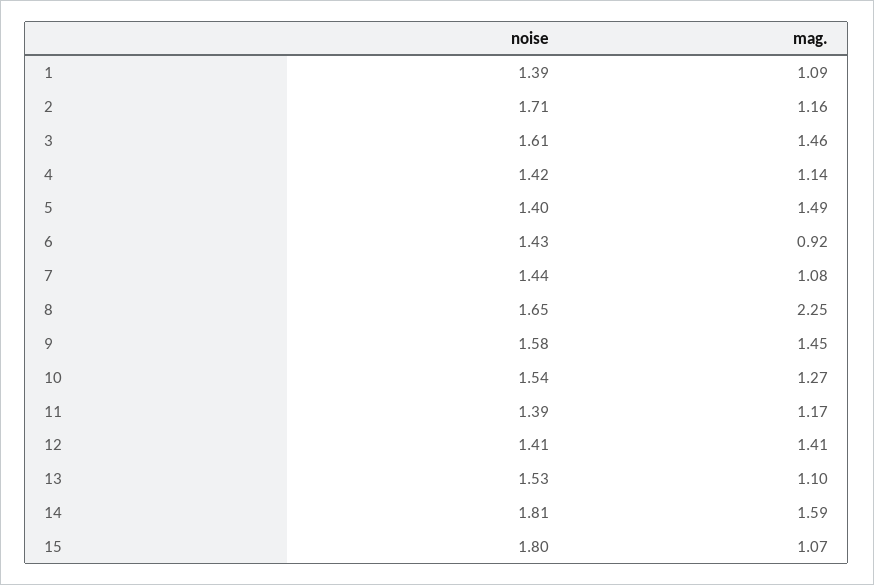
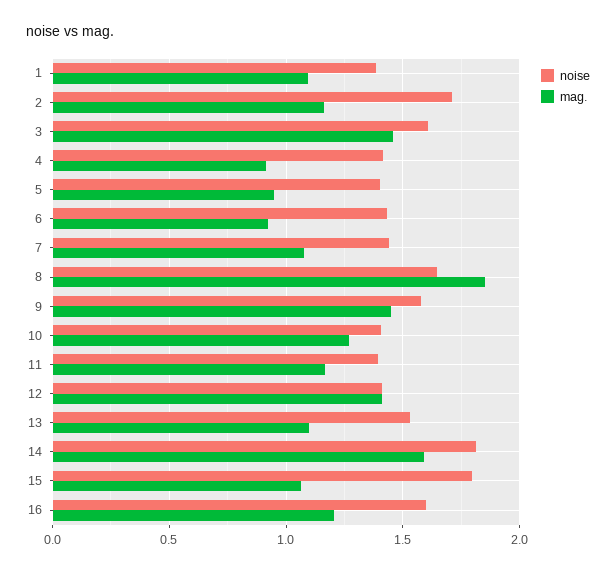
mag., 4: 1.14 -> 0.9
mag., 5: 1.49 -> 0.95
mag., 8: 2.25 -> 1.85
noise, 10: 1.54 -> 1.4
noise, 16: none -> 1.6
mag., 16: none -> 1.2

